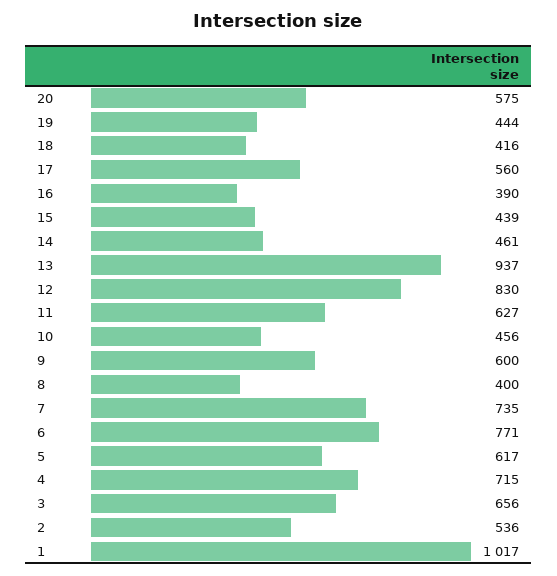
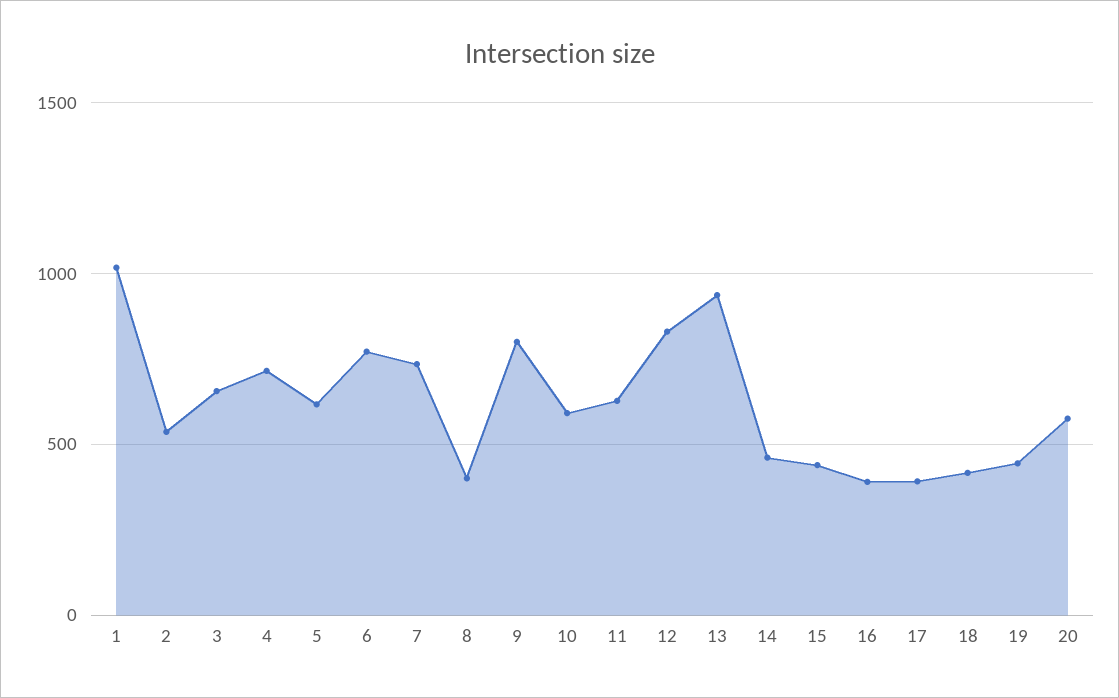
17: 560 -> 400
10: 456 -> 600
9: 600 -> 800

